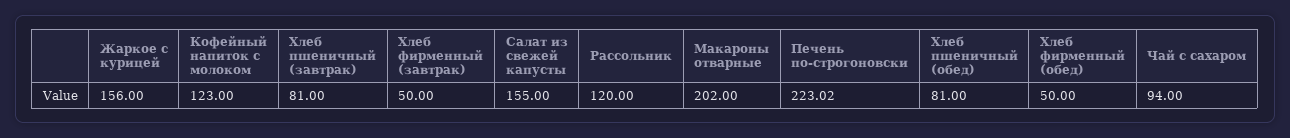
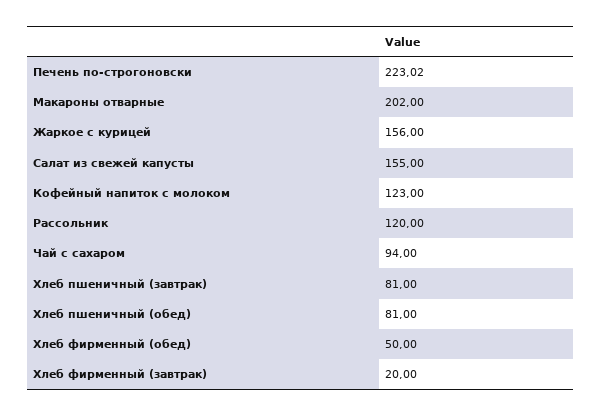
Хлеб фирменный (завтрак): 50 -> 20

